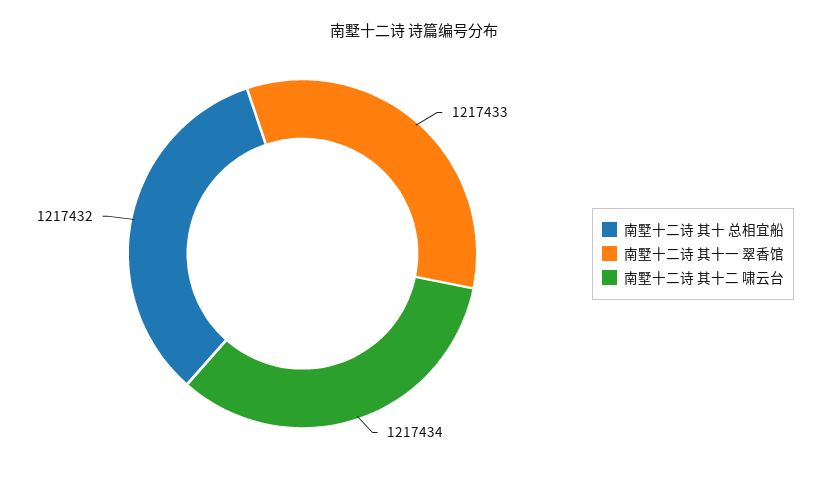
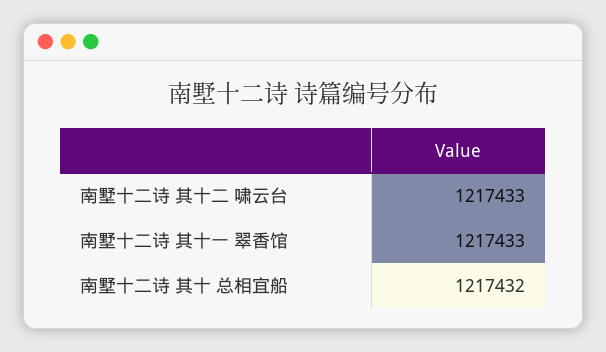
南墅十二诗 其十二 啸云台: 1217434 -> 1217433

